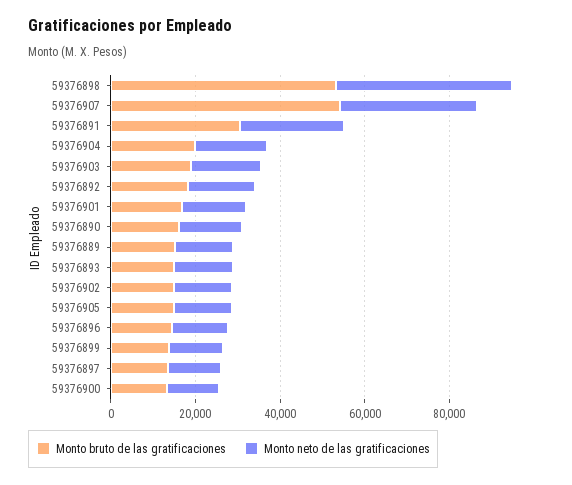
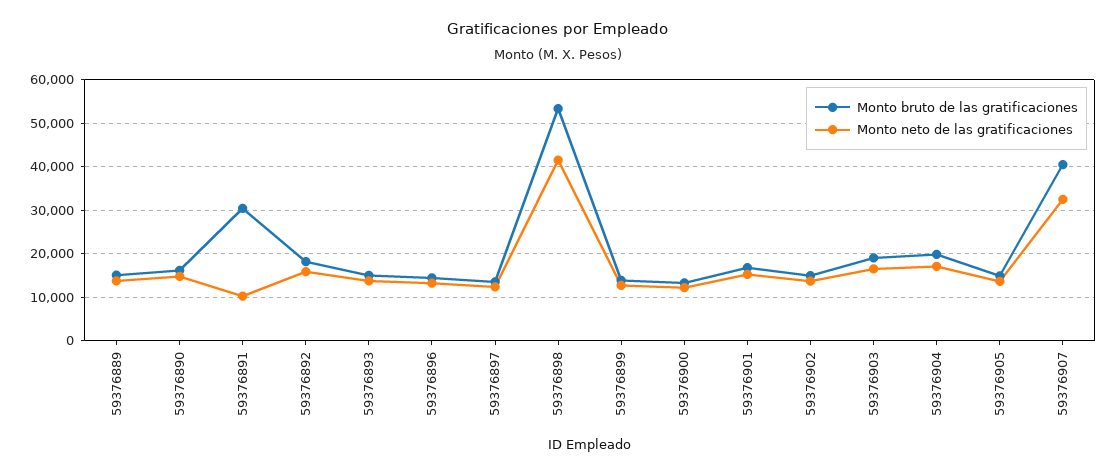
Monto bruto de las gratificaciones, 59376907: 55000 -> 40000
Monto neto de las gratificaciones, 59376891: 25000 -> 10000

